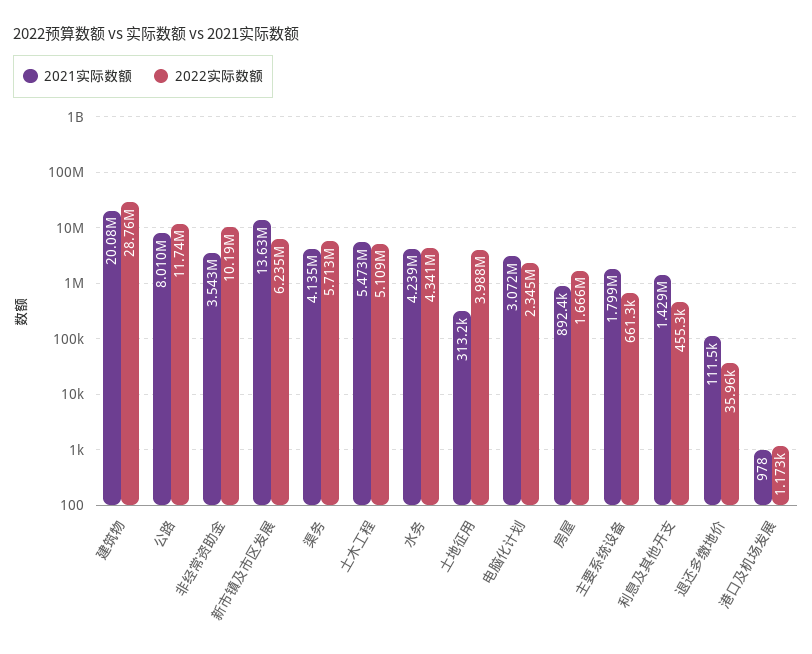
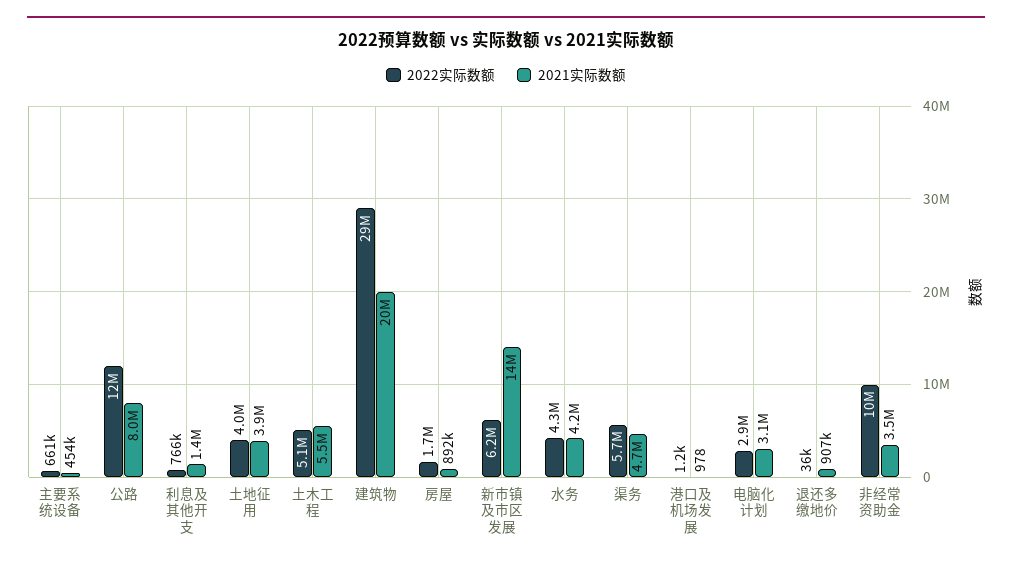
2021实际数额, 渠务: 4135000 -> 4700000
2021实际数额, 土地征用: 313200 -> 3900000
2022实际数额, 电脑化计划: 2345000 -> 2900000
2021实际数额, 主要系统设备: 1799000 -> 454000
2022实际数额, 利息及其他开支: 455300 -> 766000
2021实际数额, 退还多缴地价: 111500 -> 907000

